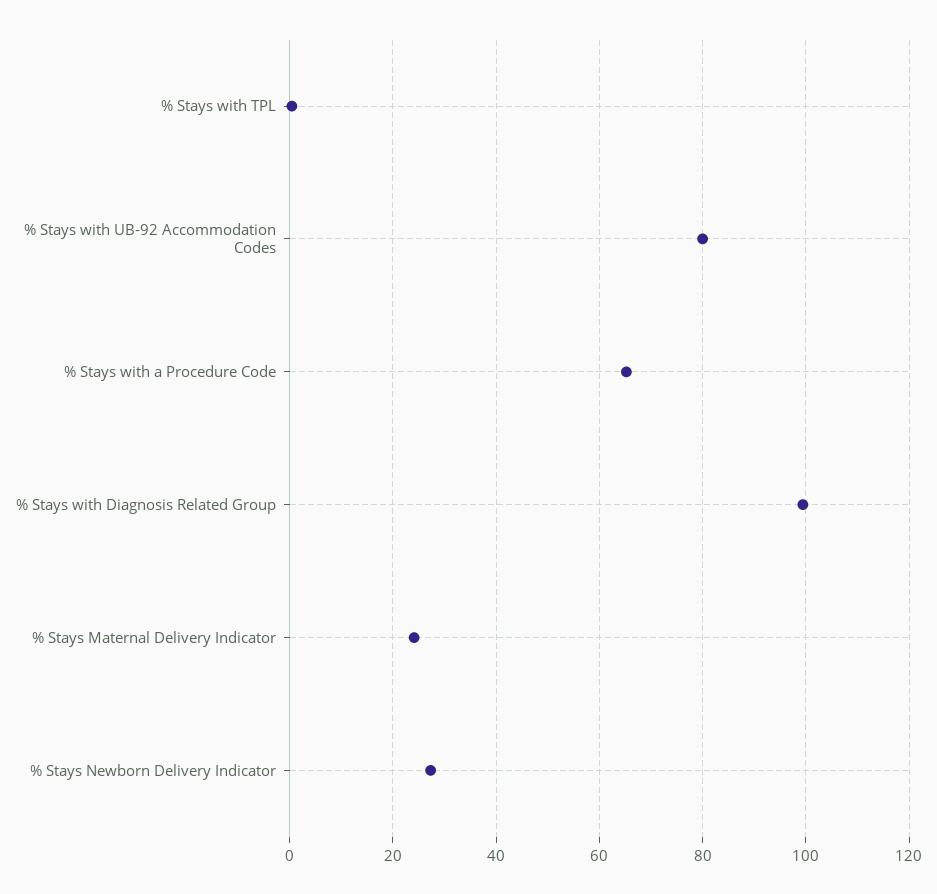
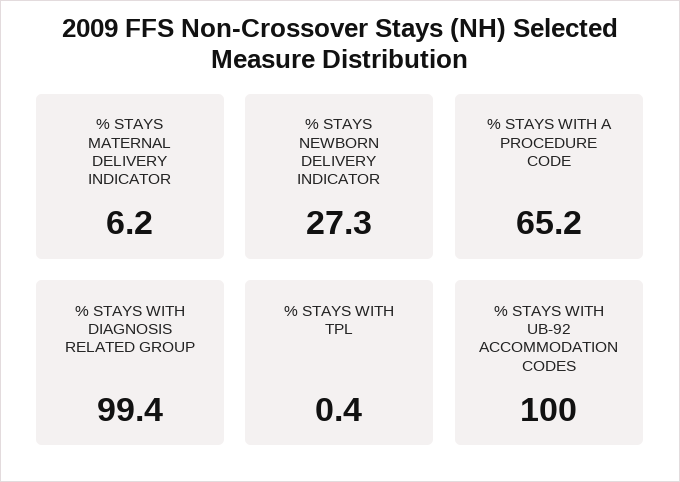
% Stays with UB-92 Accommodation Codes: 80 -> 100
% Stays Maternal Delivery Indicator: 24 -> 6.2

